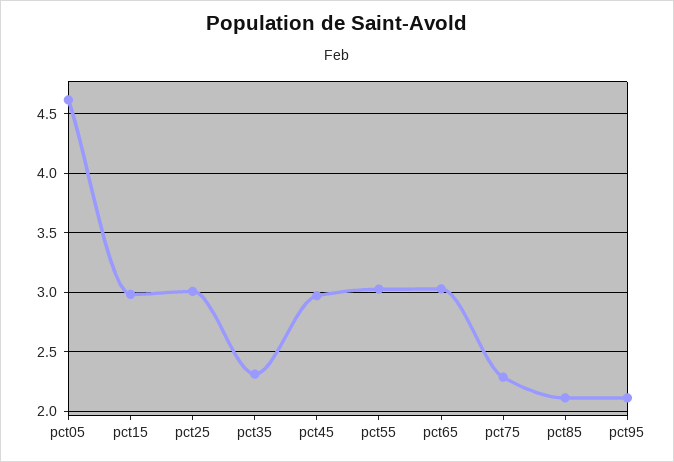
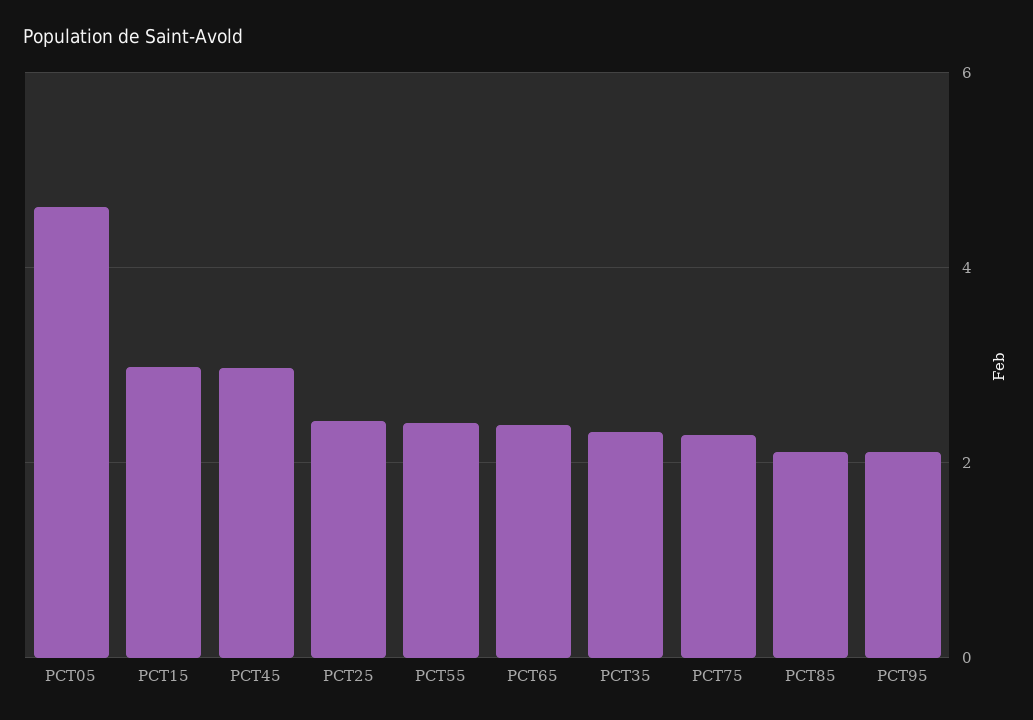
pct25: 3 -> 2.4
pct55: 3 -> 2.4
pct65: 3 -> 2.4

